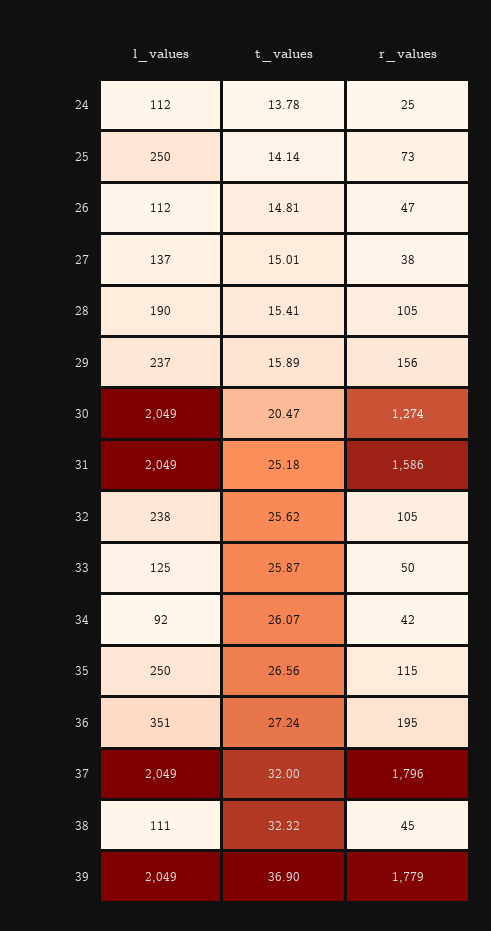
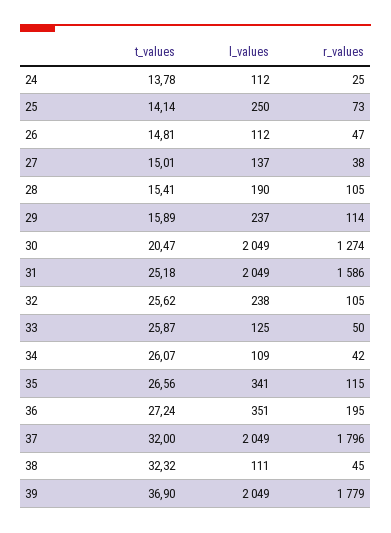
r_values, 29: 156 -> 114
l_values, 34: 92 -> 109
l_values, 35: 250 -> 341

